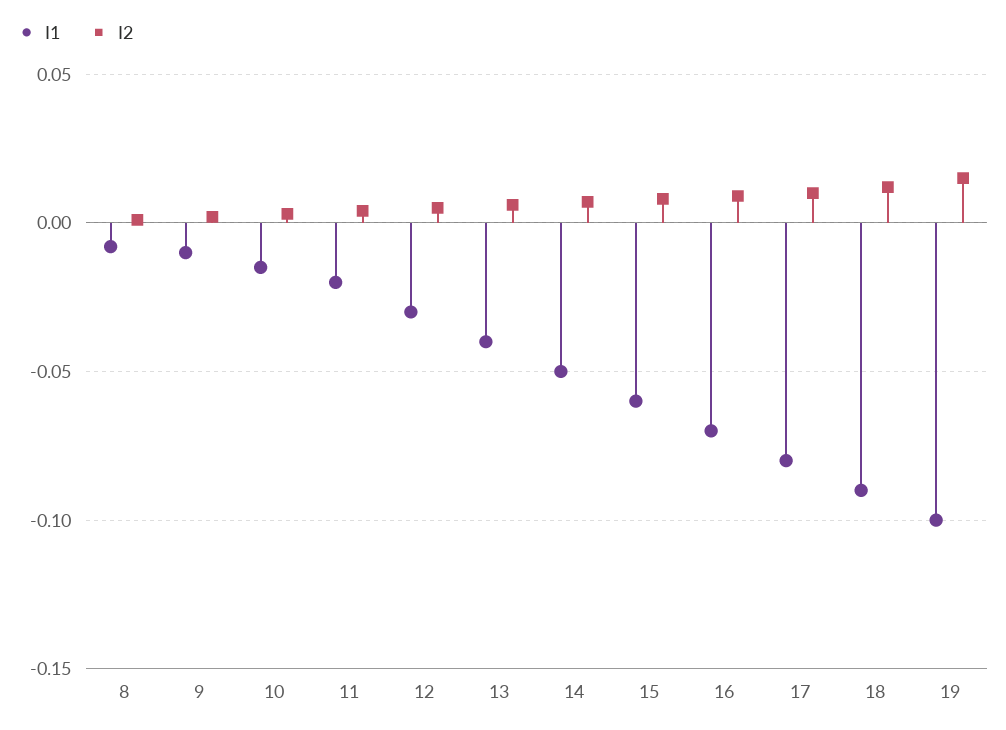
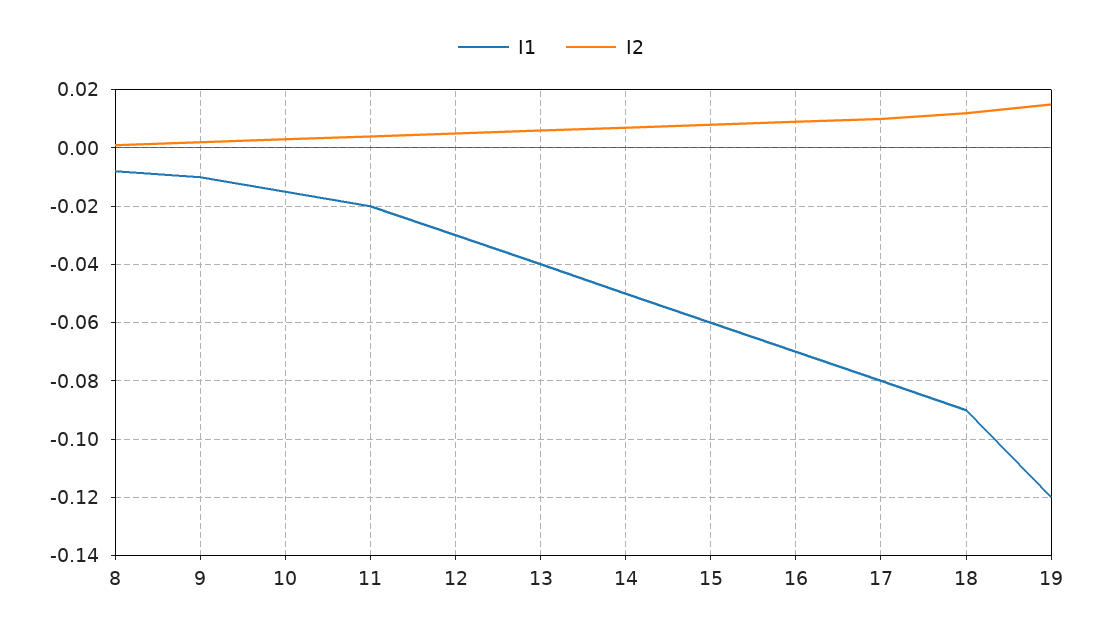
I1, 19: -0.1 -> -0.12

